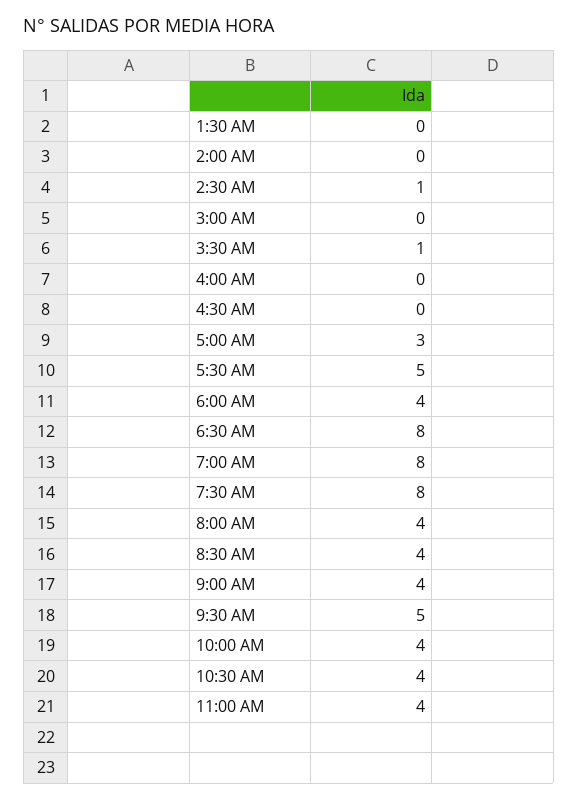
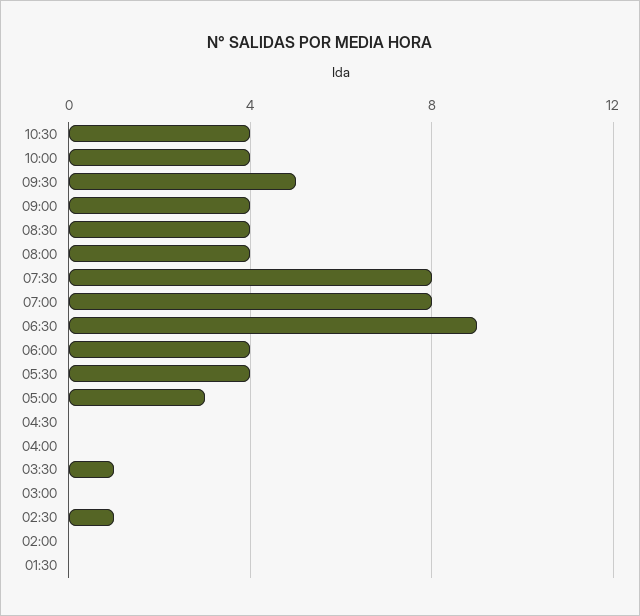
5:30 AM: 5 -> 4
6:30 AM: 8 -> 9
11:00 AM: 4 -> none

